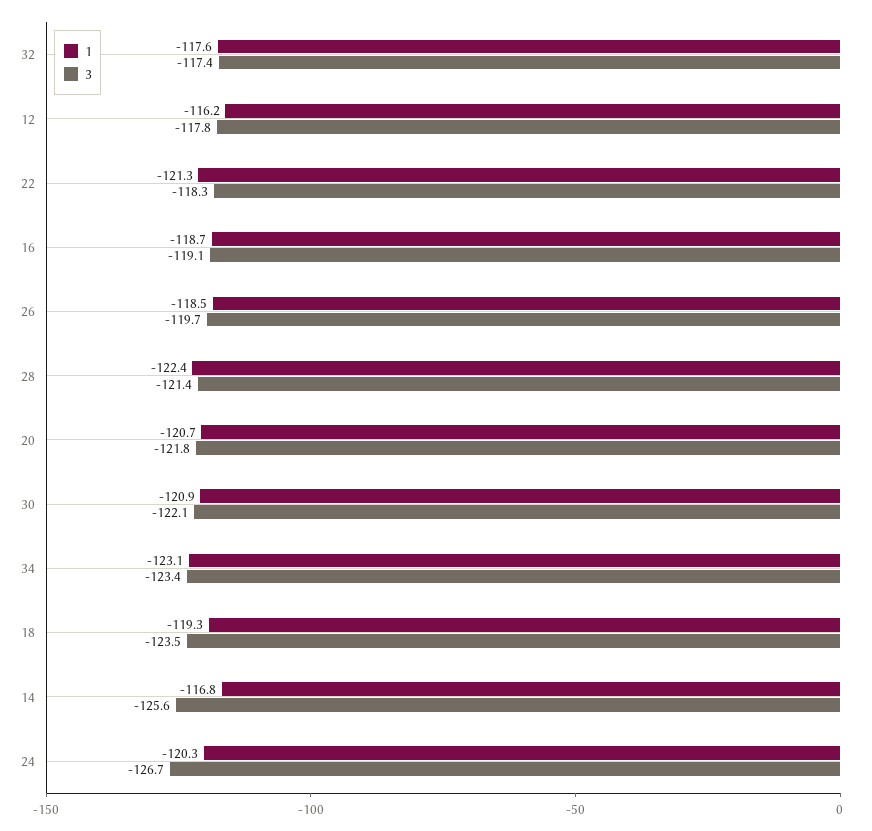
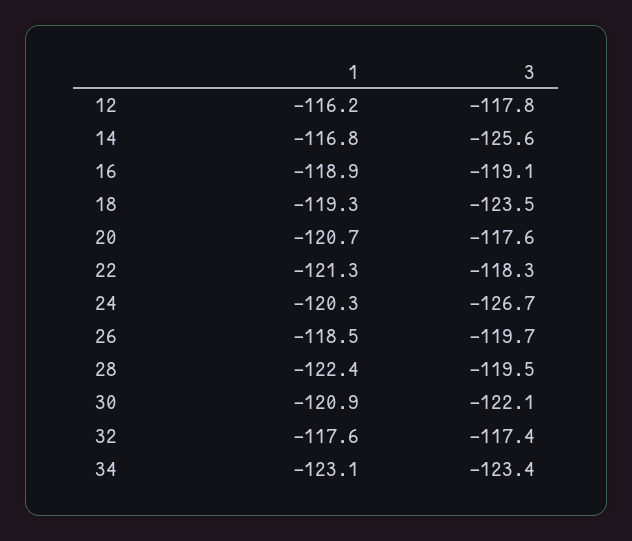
1, 16: -118.7 -> -118.9
3, 28: -121.4 -> -119.5
3, 20: -121.8 -> -117.6

